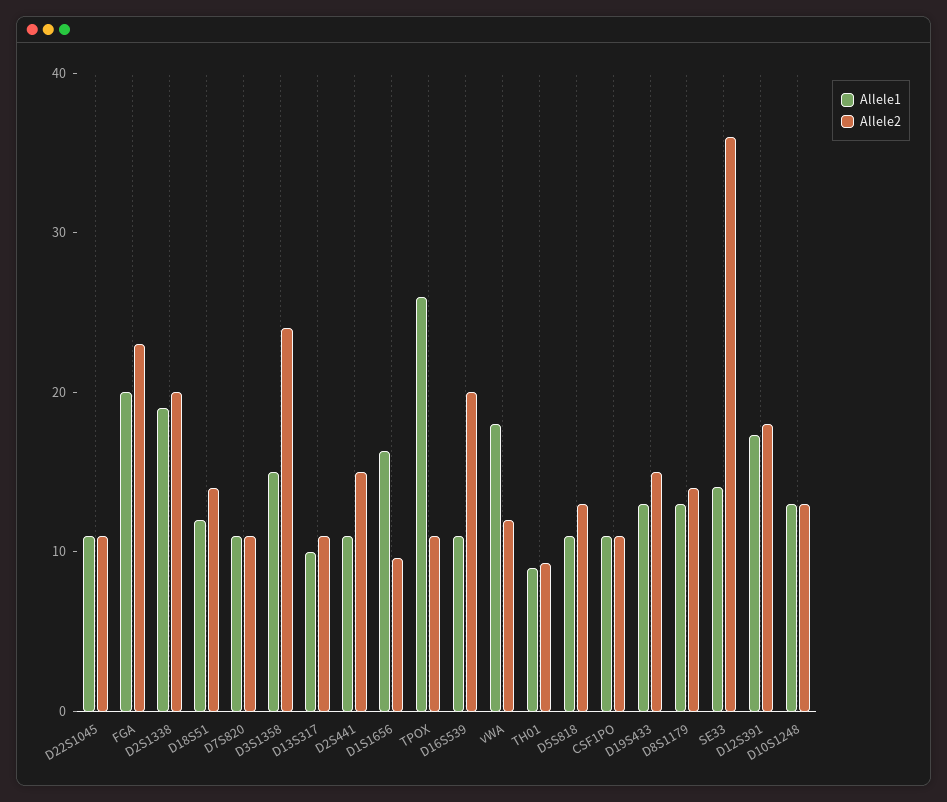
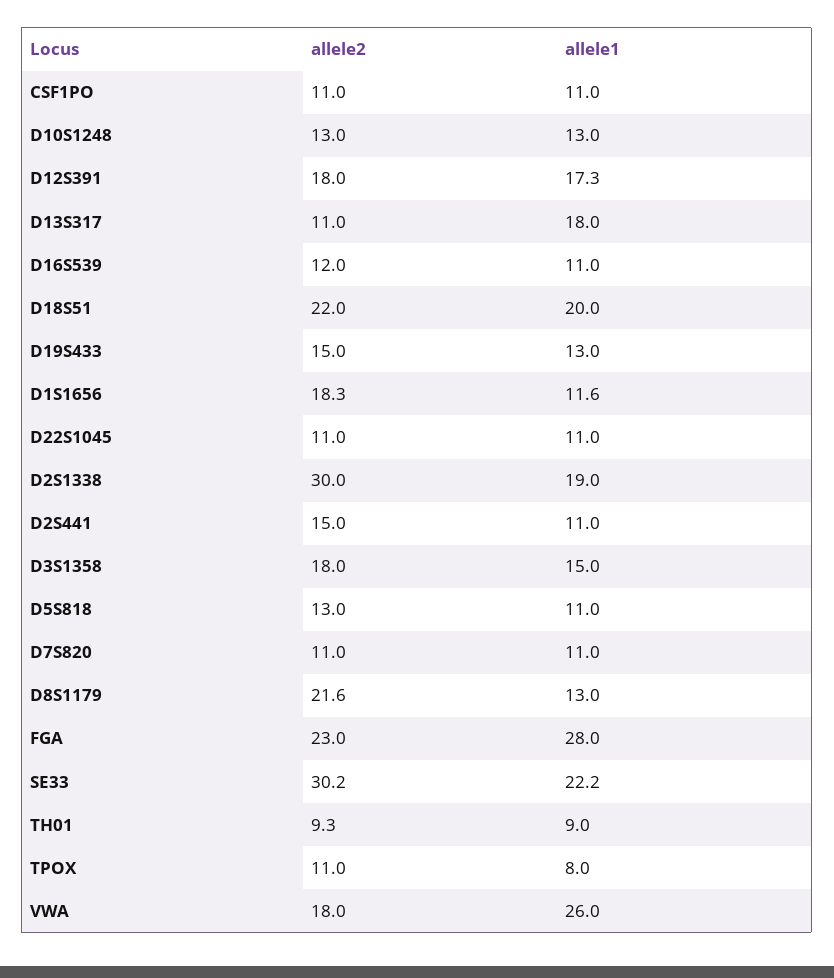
Allele1, FGA: 20 -> 28
Allele2, D2S1338: 20 -> 30
Allele1, D18S51: 12 -> 20
Allele2, D18S51: 14 -> 22
Allele2, D3S1358: 24 -> 18
Allele1, D13S317: 10 -> 18
Allele1, D1S1656: 16 -> 11.6
Allele2, D1S1656: 10 -> 18.3
Allele1, TPOX: 26 -> 8
Allele2, D16S539: 20 -> 12
Allele1, vWA: 18 -> 26
Allele2, vWA: 12 -> 18
Allele2, D8S1179: 14 -> 21.6
Allele1, SE33: 14 -> 22.2
Allele2, SE33: 36 -> 30.2

